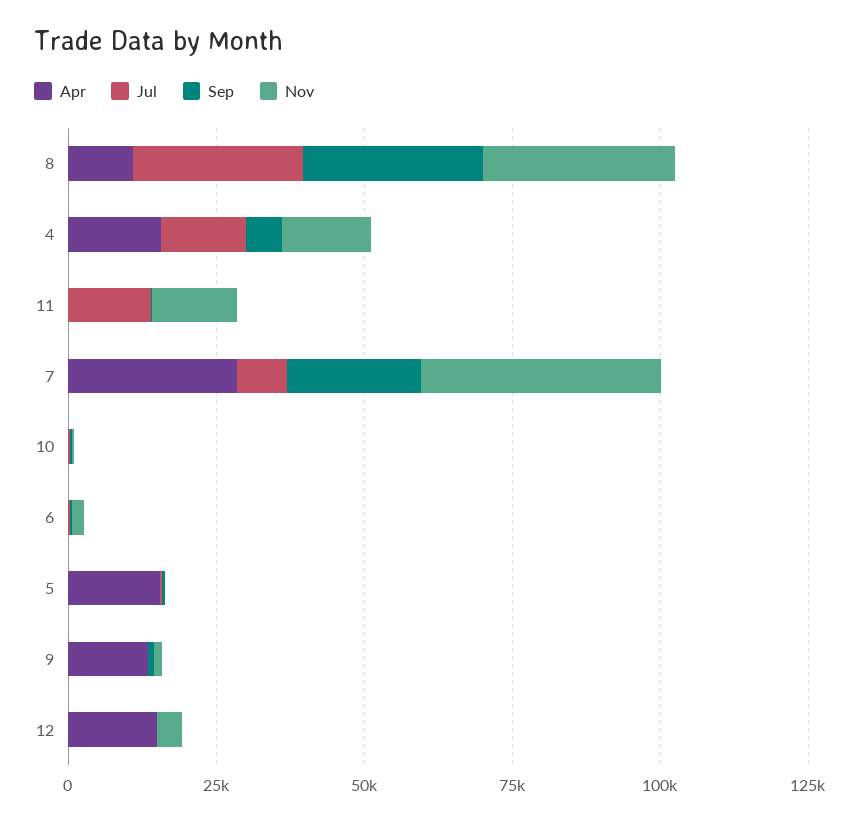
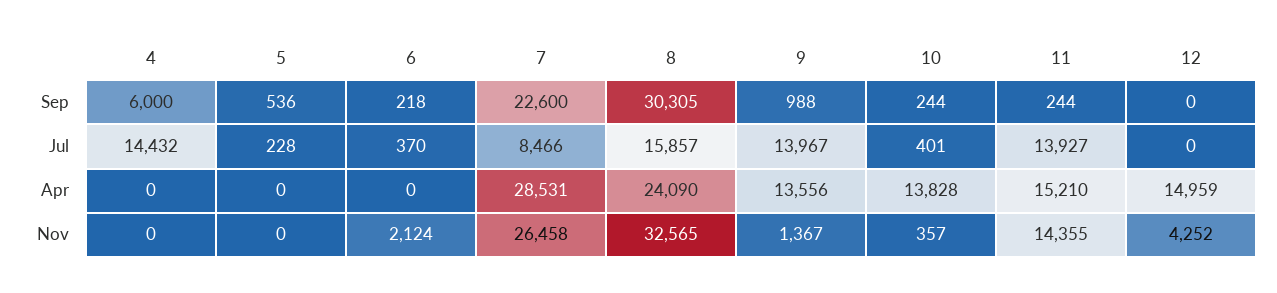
Apr, 8: 10000 -> 24090
Jul, 8: 30000 -> 15857
Apr, 4: 15000 -> 0
Nov, 4: 15000 -> 0
Apr, 11: 0 -> 15210
Nov, 7: 40000 -> 26458
Apr, 10: 0 -> 13828
Apr, 5: 15000 -> 0
Jul, 9: 0 -> 13967

